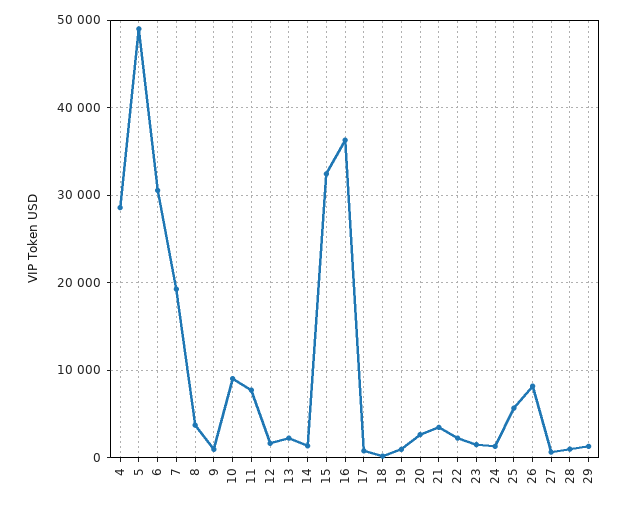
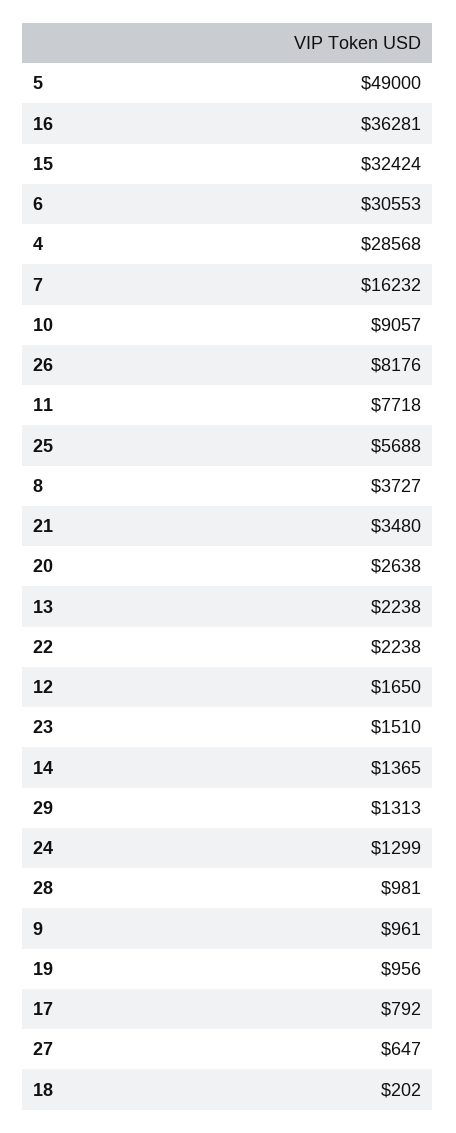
7: 19000 -> 16232

